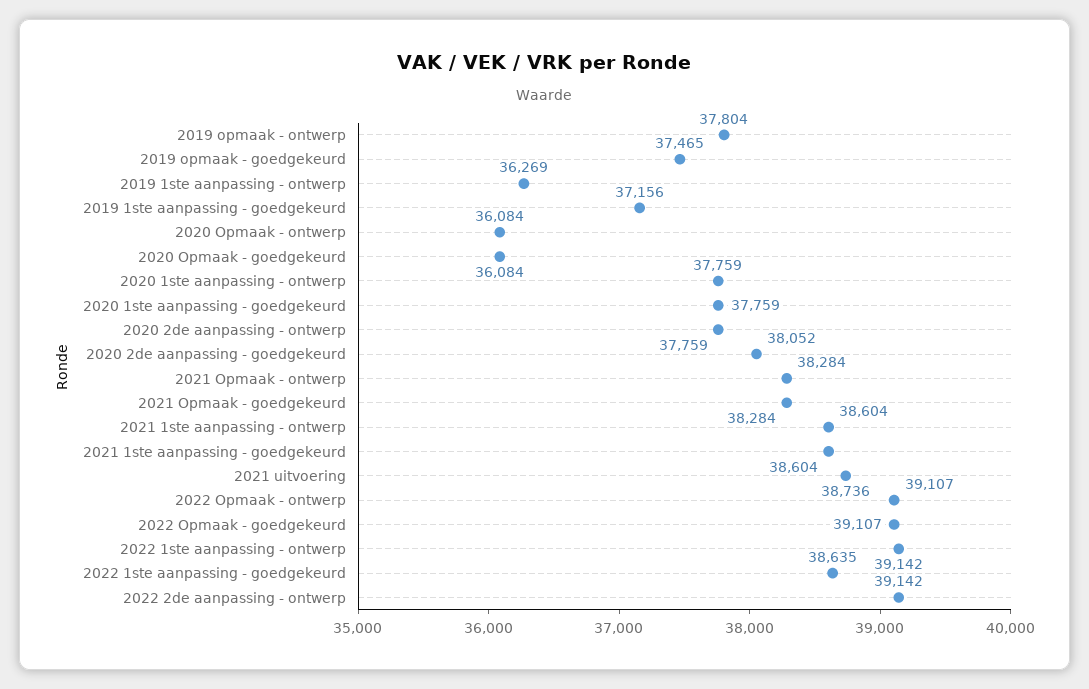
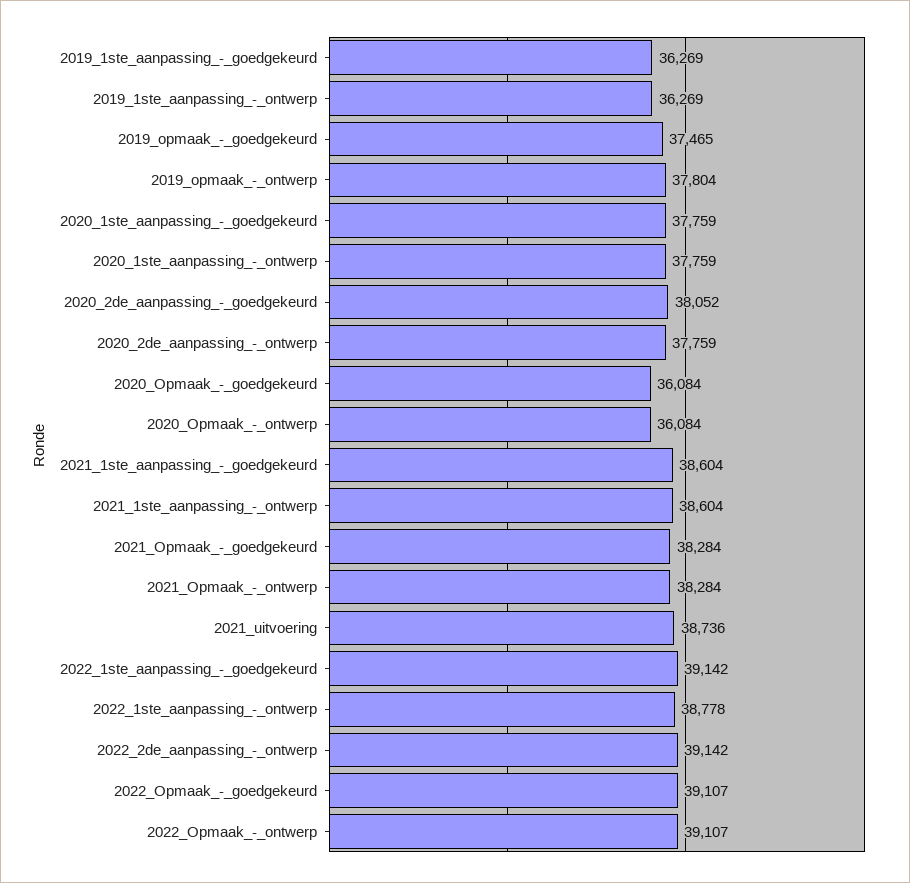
2019 1ste aanpassing - goedgekeurd: 37156 -> 36269
2022 1ste aanpassing - ontwerp: 39142 -> 38778
2022 1ste aanpassing - goedgekeurd: 38635 -> 39142

